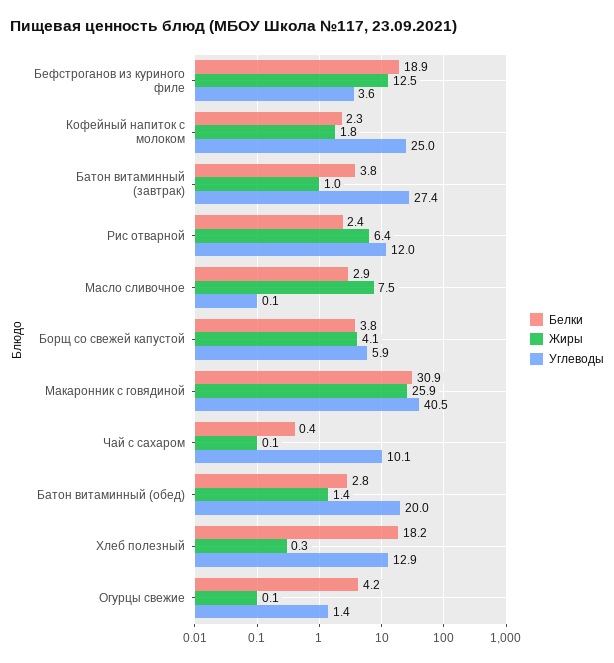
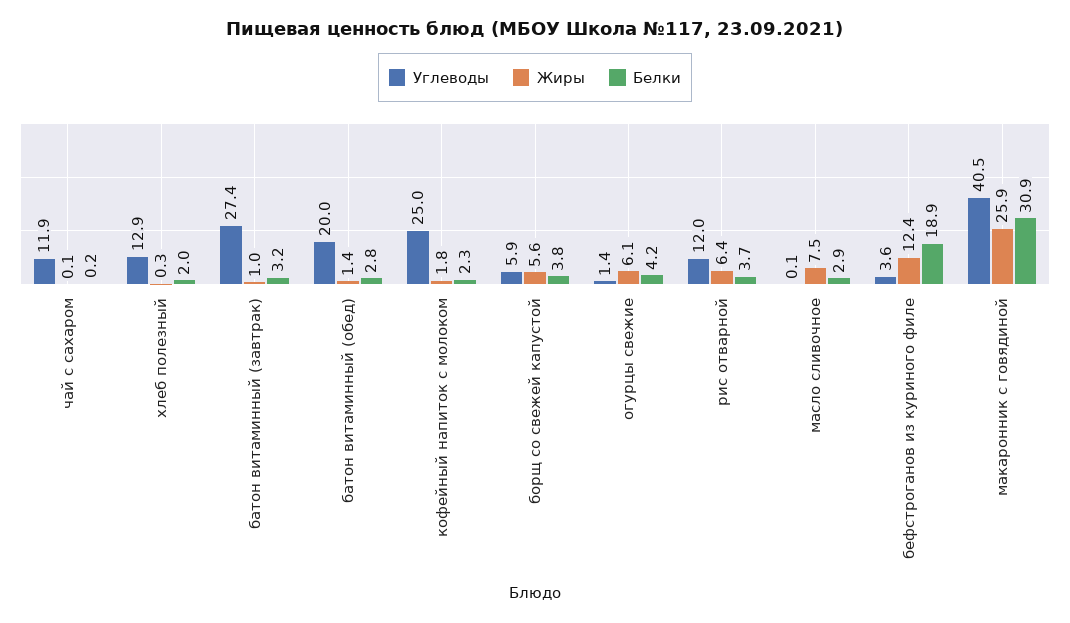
Жиры, Бефстроганов из куриного филе: 12.5 -> 12.4
Белки, Батон витаминный (завтрак): 3.8 -> 3.2
Белки, Рис отварной: 2.4 -> 3.7
Жиры, Борщ со свежей капустой: 4.1 -> 5.6
Белки, Чай с сахаром: 0.4 -> 0.2
Углеводы, Чай с сахаром: 10.1 -> 11.9
Белки, Хлеб полезный: 18.2 -> 2
Жиры, Огурцы свежие: 0.1 -> 6.1

